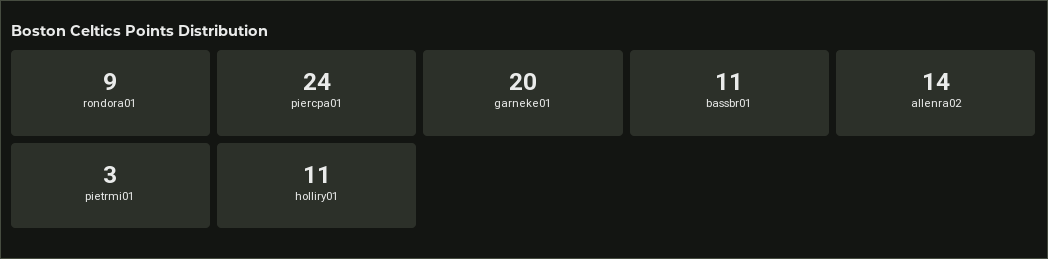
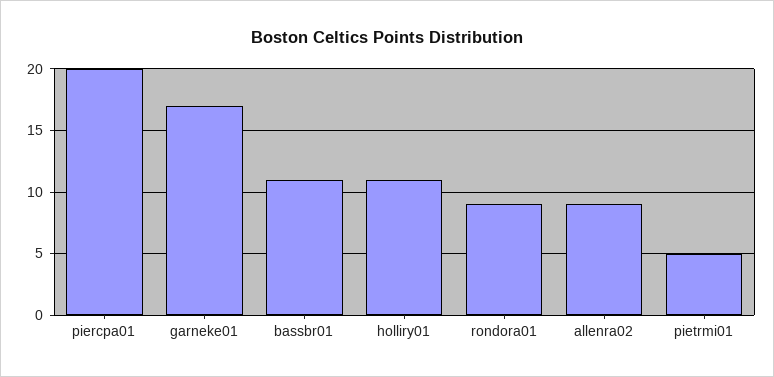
piercpa01: 24 -> 20
garneke01: 20 -> 17
allenra02: 14 -> 9
pietrmi01: 3 -> 5

